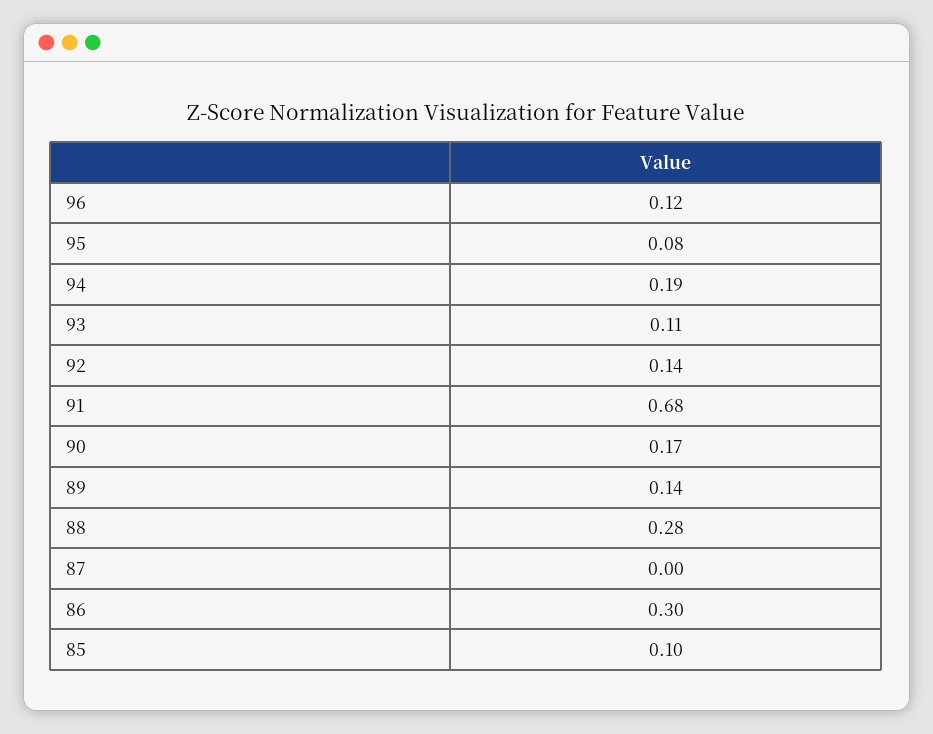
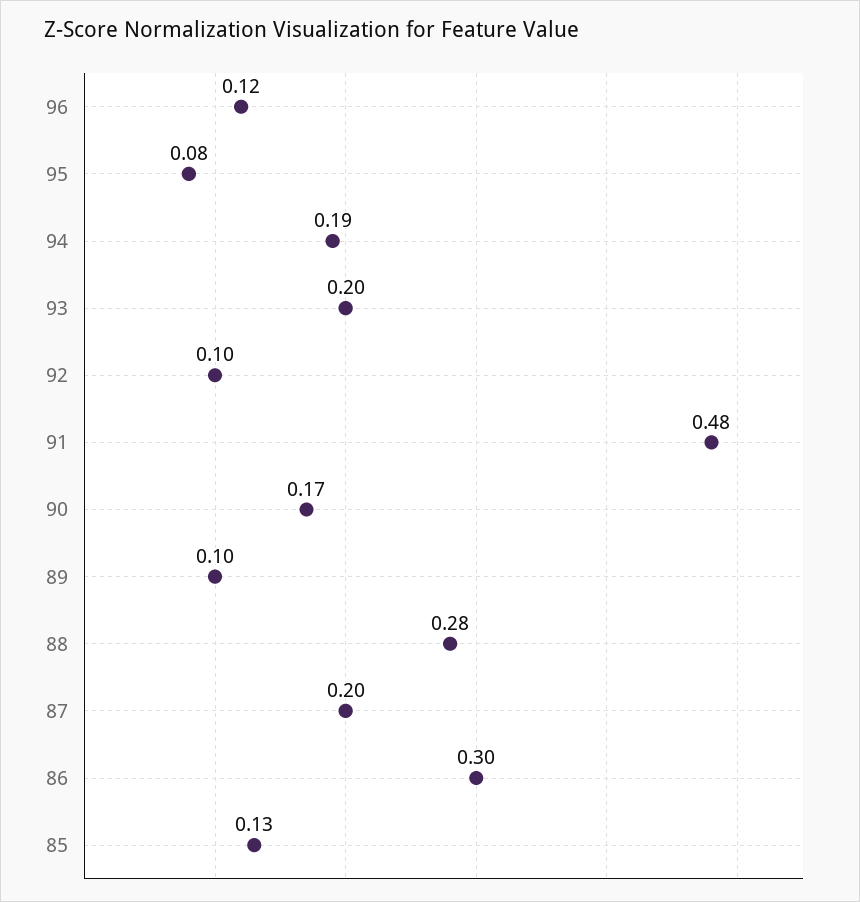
93: 0.11 -> 0.2
92: 0.14 -> 0.1
91: 0.68 -> 0.48
89: 0.14 -> 0.1
87: 0 -> 0.2
85: 0.1 -> 0.13

